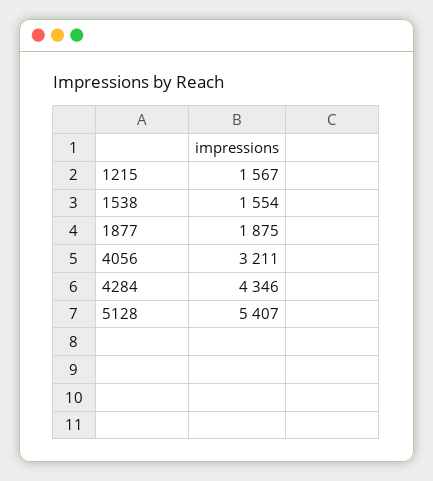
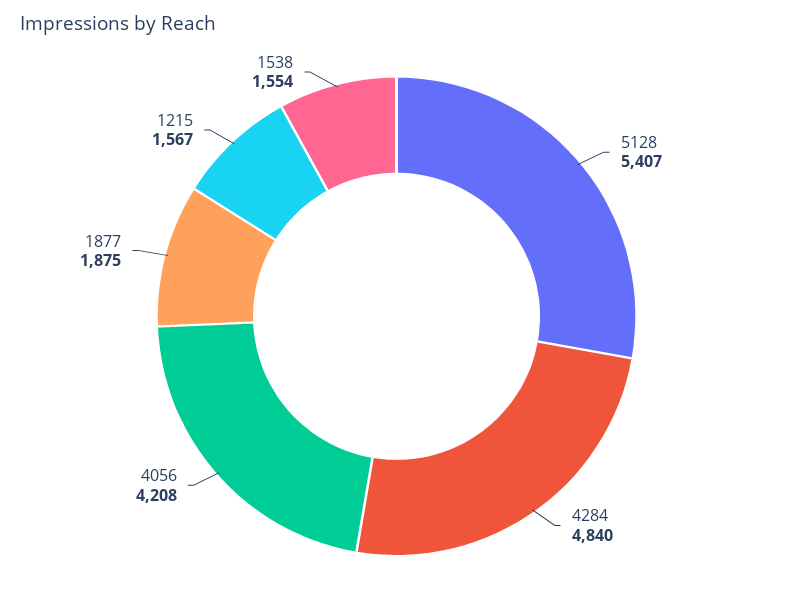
4056: 3211 -> 4208
4284: 4346 -> 4840

